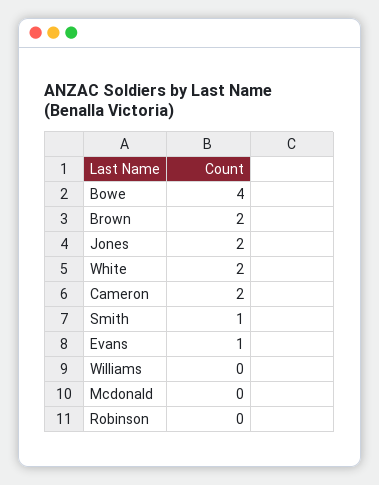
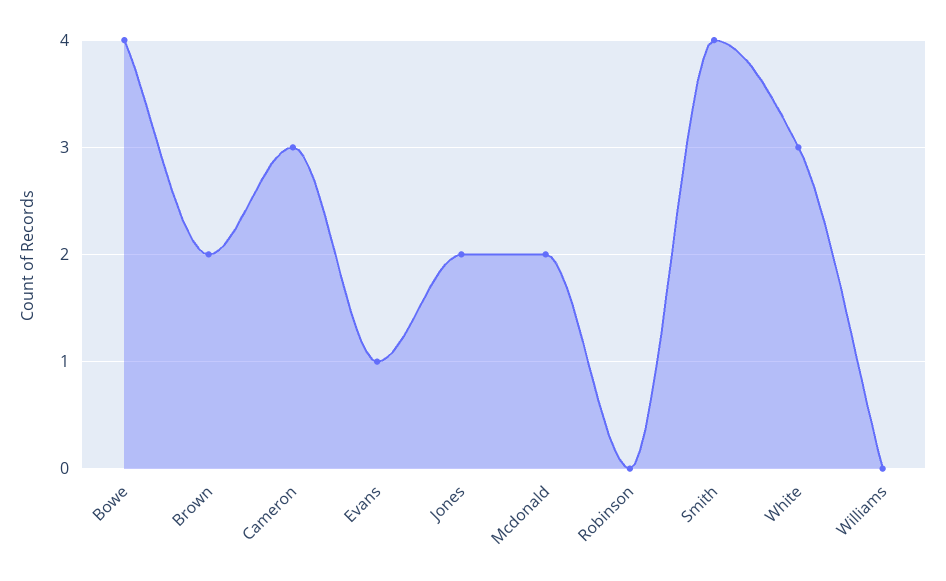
White: 2 -> 3
Cameron: 2 -> 3
Smith: 1 -> 4
Mcdonald: 0 -> 2

